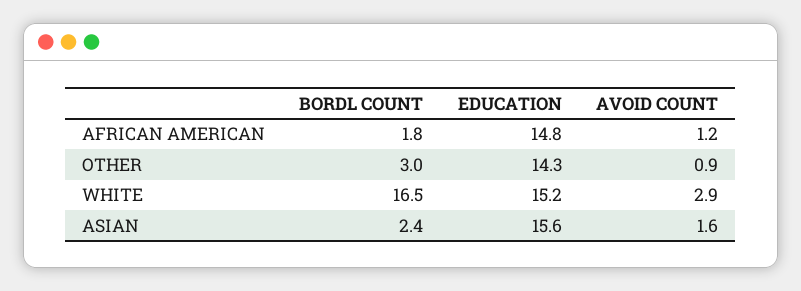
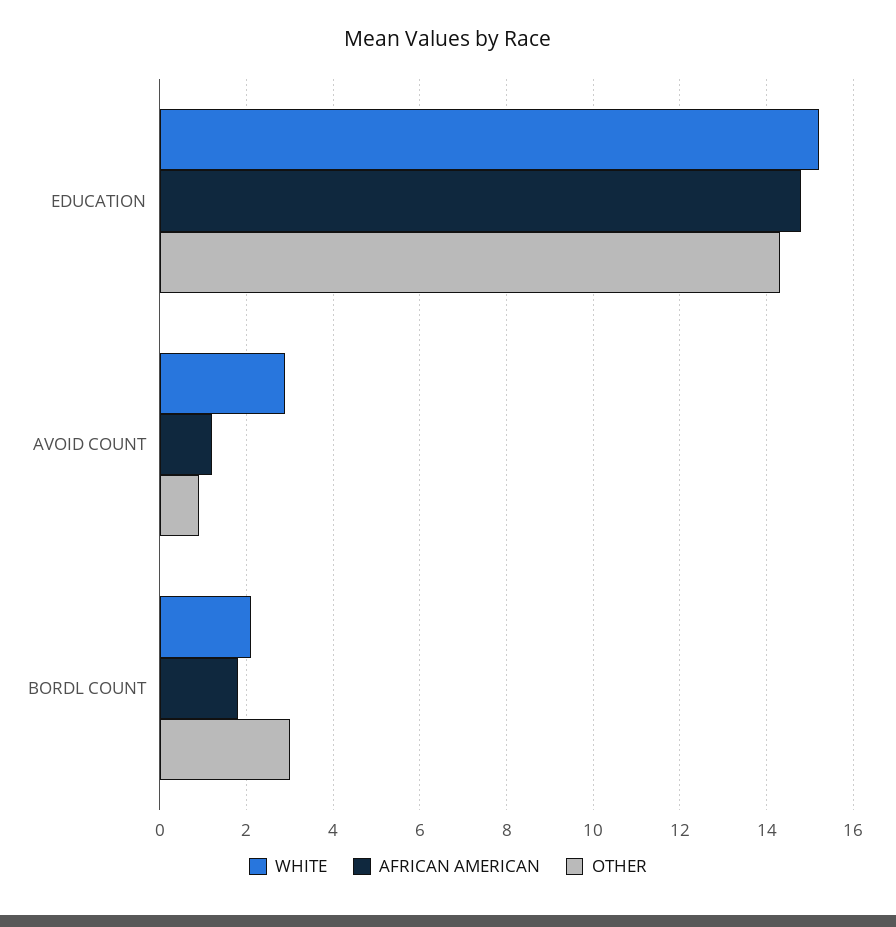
WHITE, BORDL COUNT: 16.5 -> 2
ASIAN, BORDL COUNT: 2.4 -> none
ASIAN, EDUCATION: 15.6 -> none
ASIAN, AVOID COUNT: 1.6 -> none

